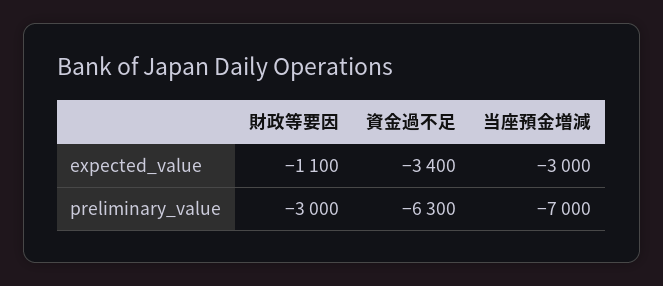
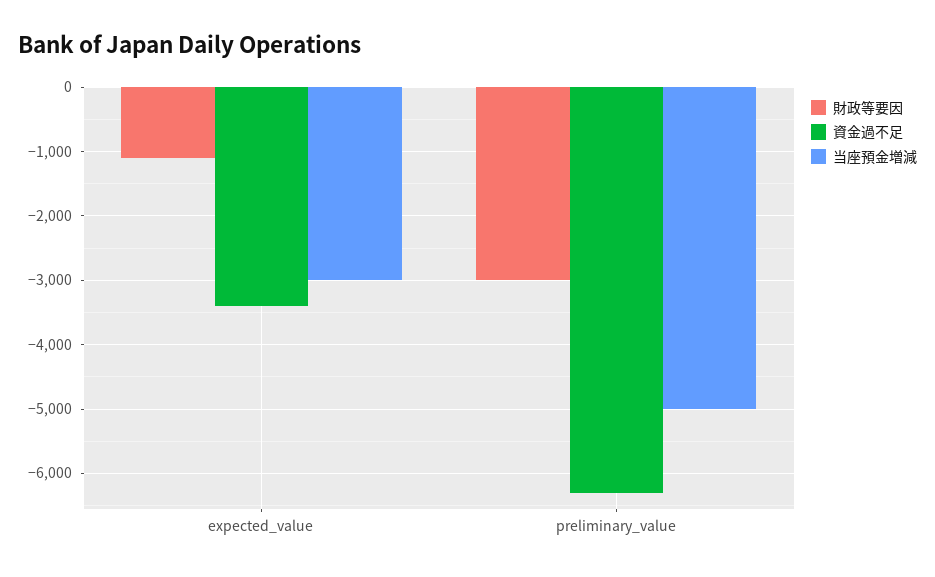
当座預金増減, preliminary_value: -7000 -> -5000

